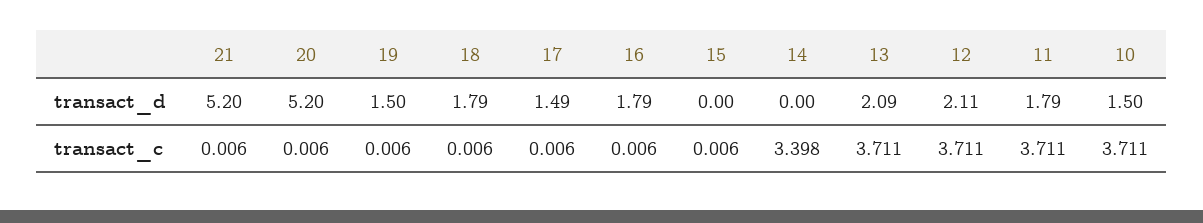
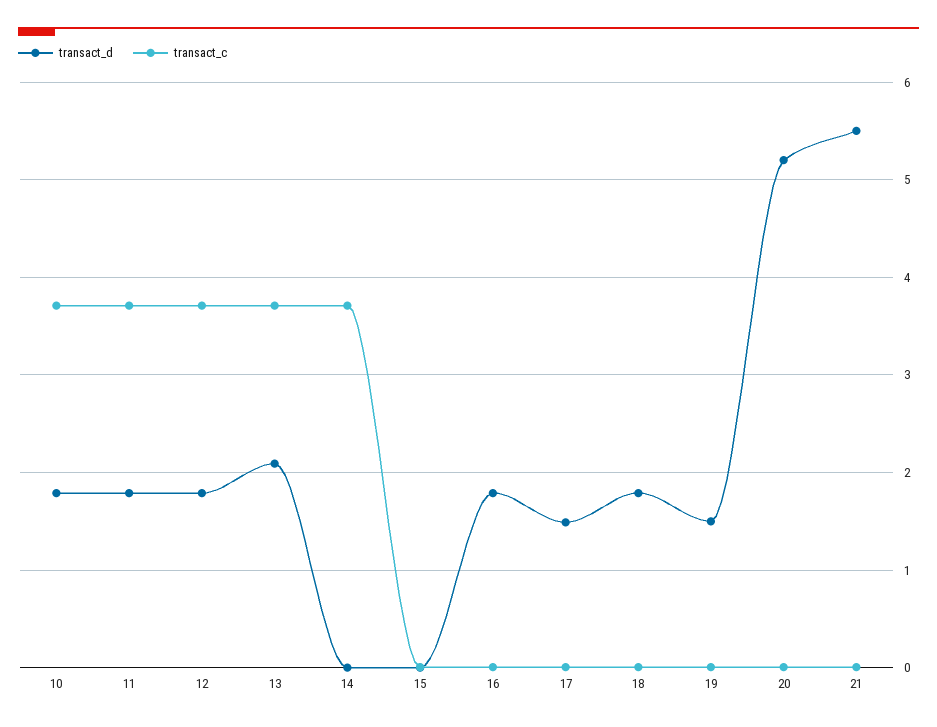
transact_d, 21: 5.2 -> 5.5
transact_d, 12: 2.11 -> 1.8
transact_d, 10: 1.5 -> 1.8
transact_c, 14: 3.398 -> 3.7

